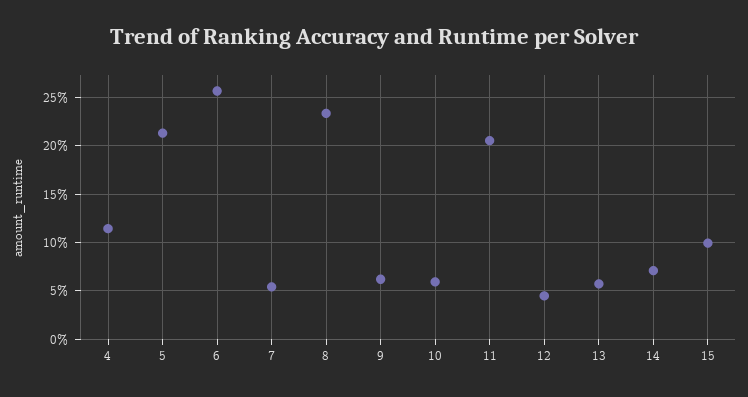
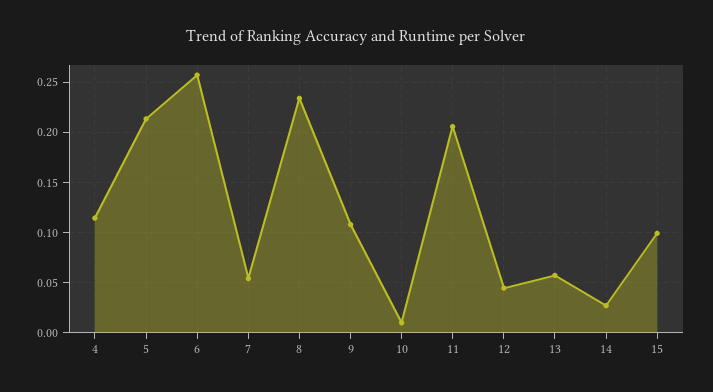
9: 0.06 -> 0.11
10: 0.06 -> 0.01
14: 0.07 -> 0.03

